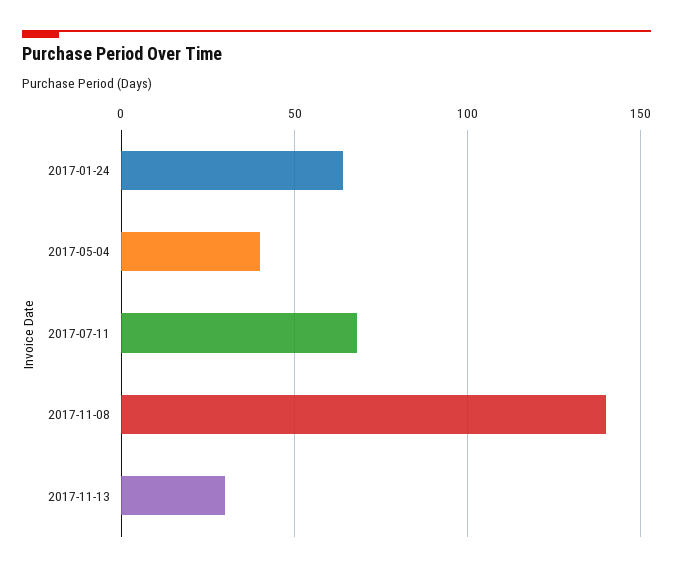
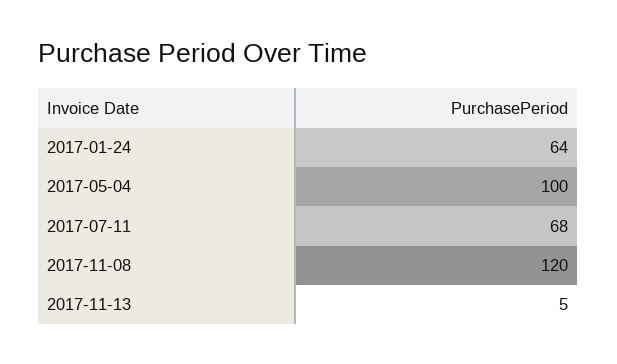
2017-05-04: 40 -> 100
2017-11-08: 140 -> 120
2017-11-13: 30 -> 5

